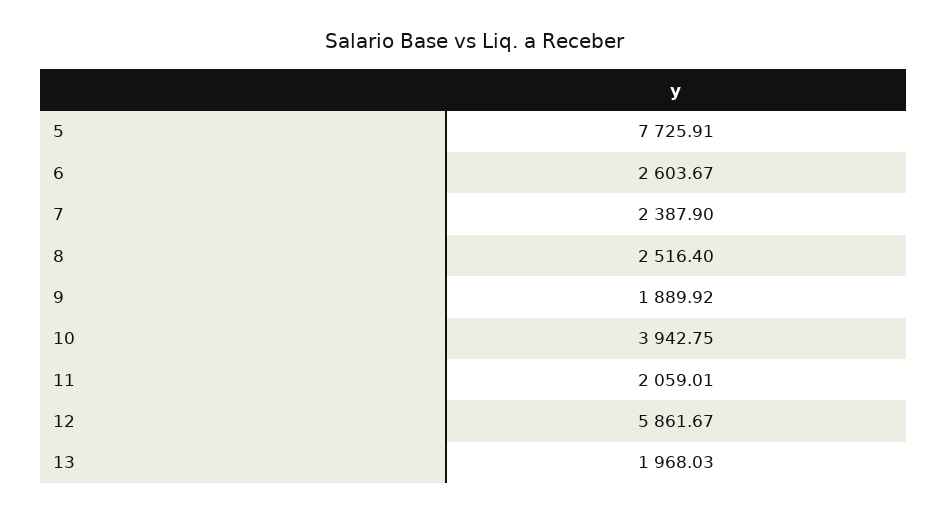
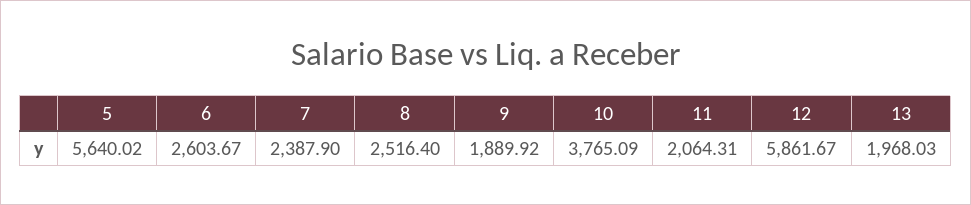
5: 7725.91 -> 5640.02
10: 3942.75 -> 3765.09
11: 2059.01 -> 2064.31

